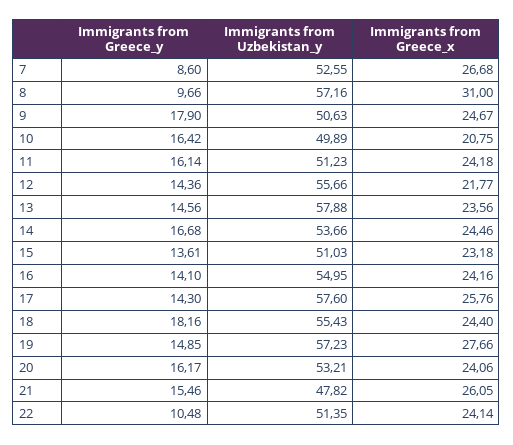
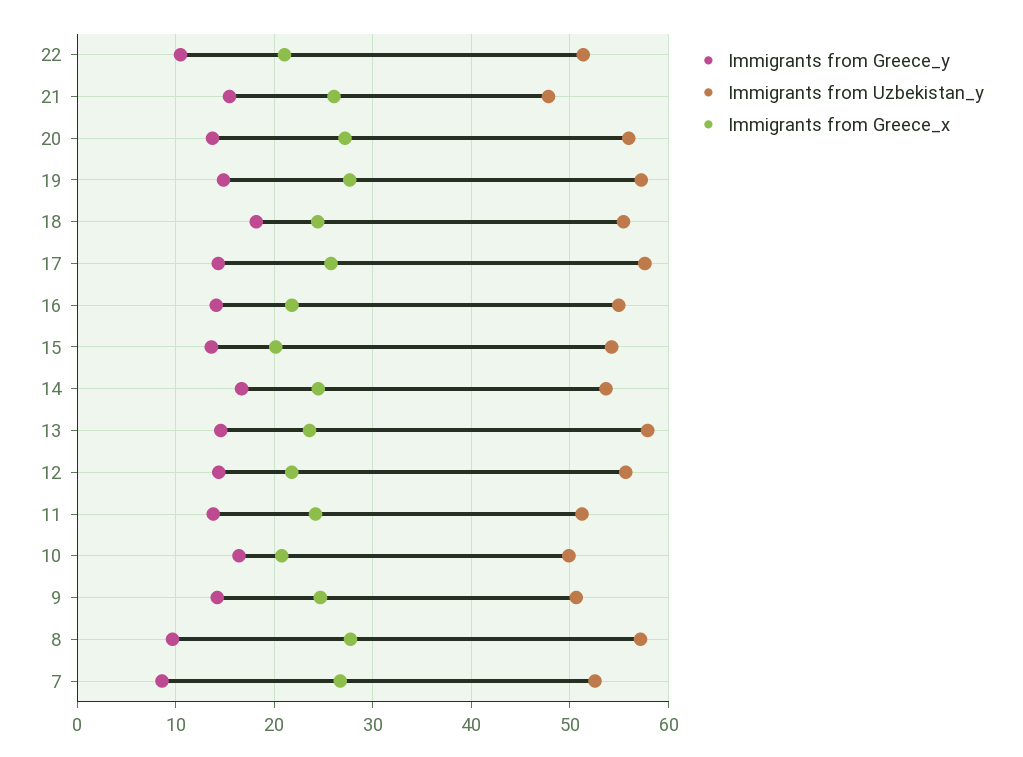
Immigrants from Greece_x, 8: 31 -> 28
Immigrants from Greece_y, 9: 17.9 -> 14
Immigrants from Greece_y, 11: 16.14 -> 14
Immigrants from Uzbekistan_y, 15: 51.03 -> 54
Immigrants from Greece_x, 15: 23.18 -> 20
Immigrants from Greece_x, 16: 24.16 -> 22
Immigrants from Greece_y, 20: 16.17 -> 14
Immigrants from Uzbekistan_y, 20: 53.21 -> 56
Immigrants from Greece_x, 20: 24.06 -> 27
Immigrants from Greece_x, 22: 24.14 -> 21

